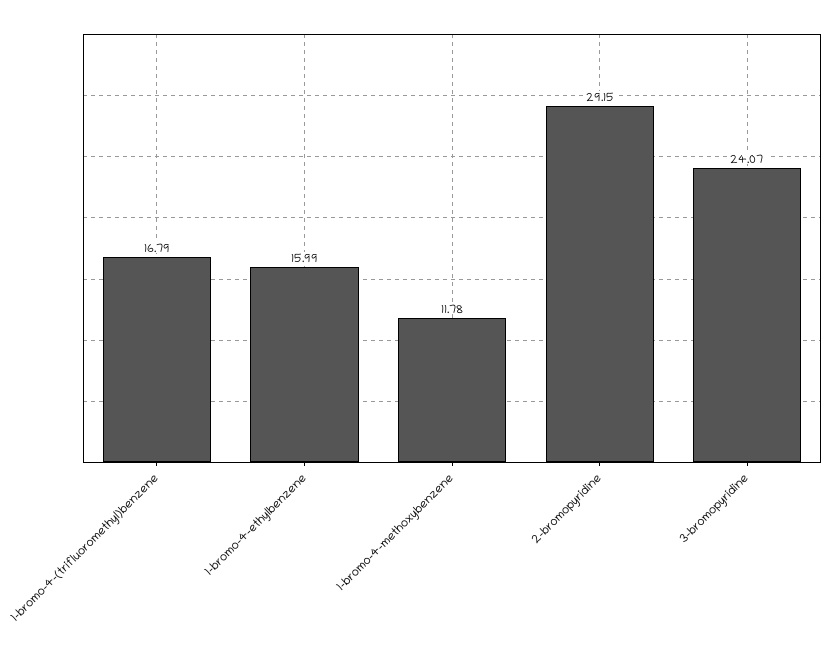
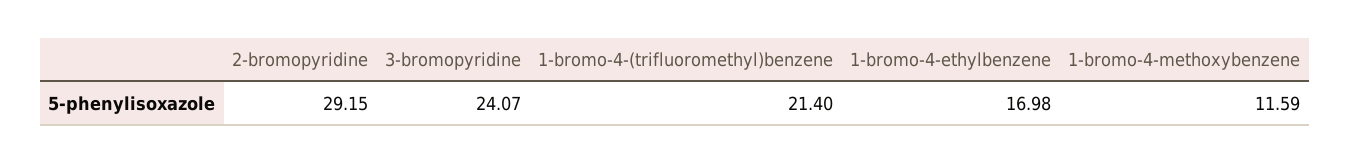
1-bromo-4-(trifluoromethyl)benzene: 16.79 -> 21.4
1-bromo-4-ethylbenzene: 15.99 -> 16.98
1-bromo-4-methoxybenzene: 11.78 -> 11.59

